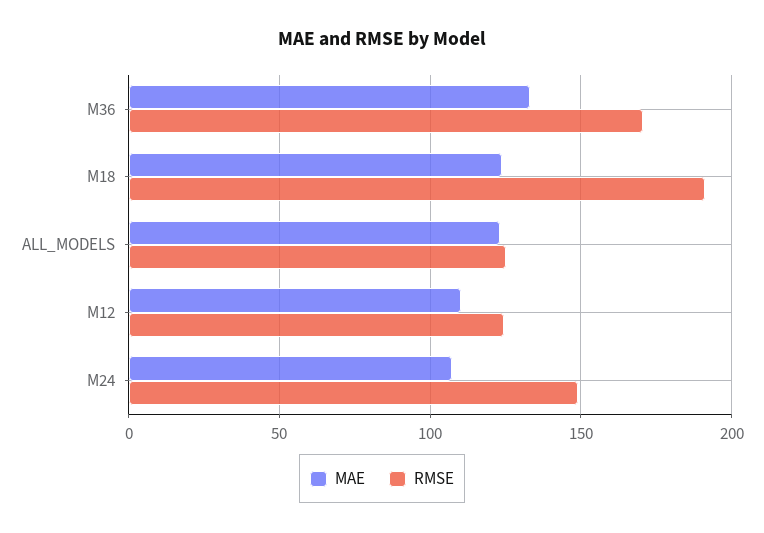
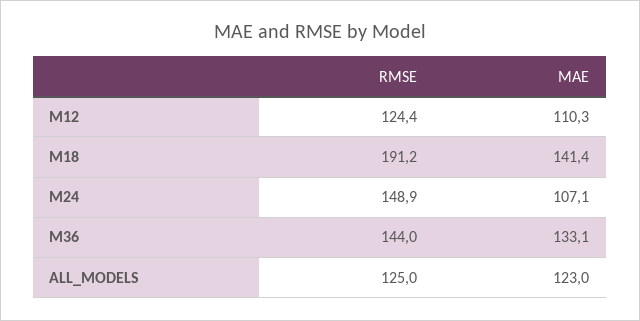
RMSE, M36: 170 -> 144
MAE, M18: 125 -> 141.4

